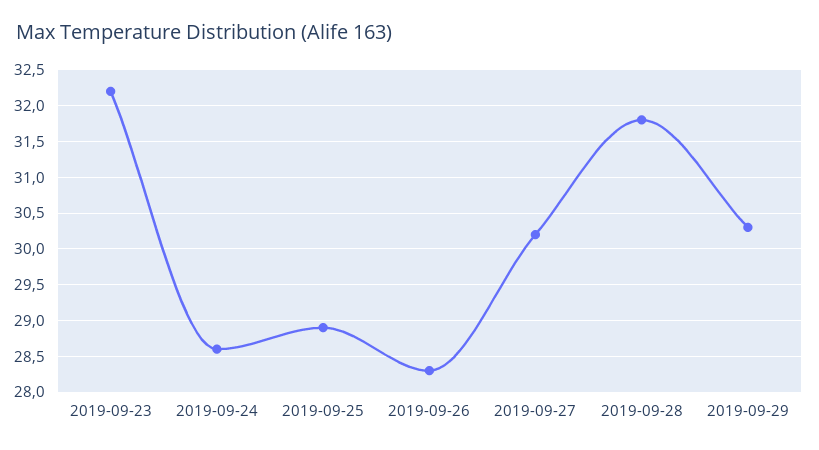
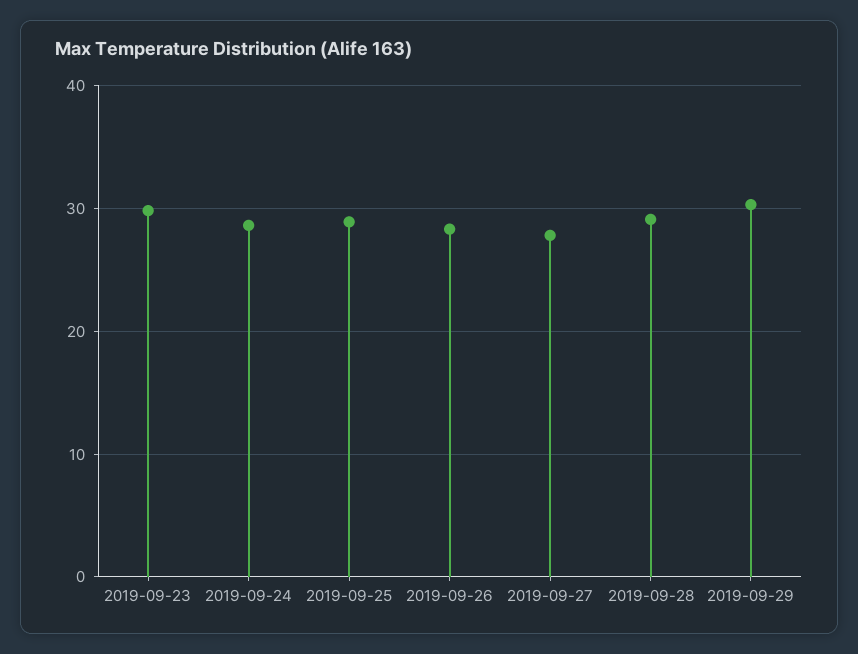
2019-09-23: 32.2 -> 30
2019-09-27: 30.2 -> 28
2019-09-28: 31.8 -> 29

